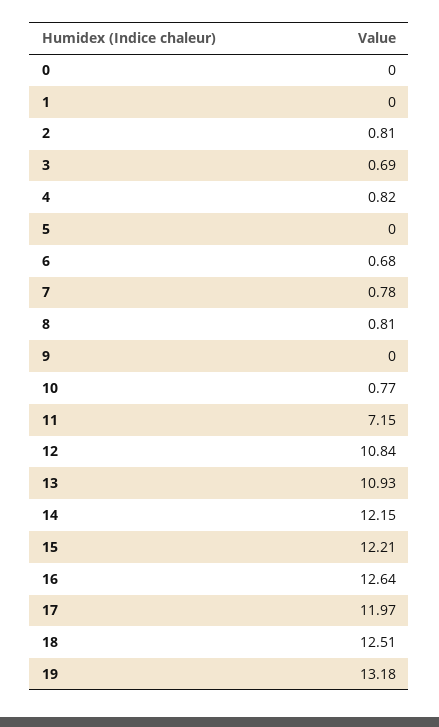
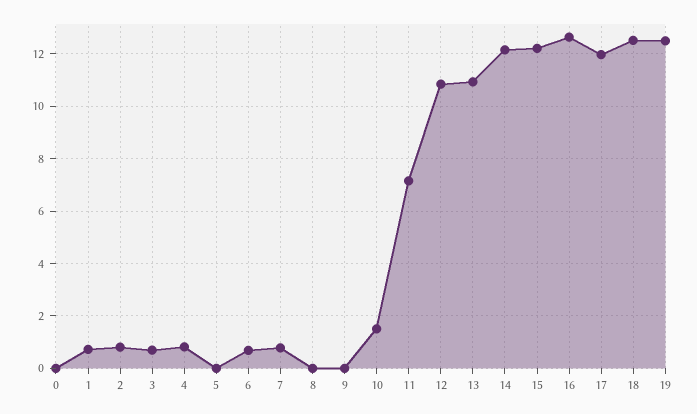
1: 0 -> 0.75
8: 0.81 -> 0
10: 0.77 -> 1.5
19: 13.18 -> 12.5

